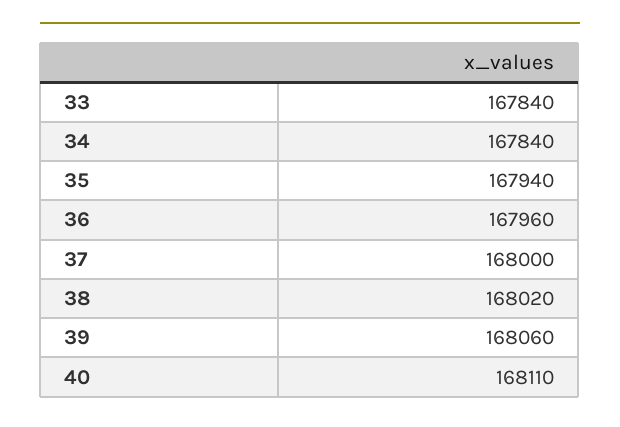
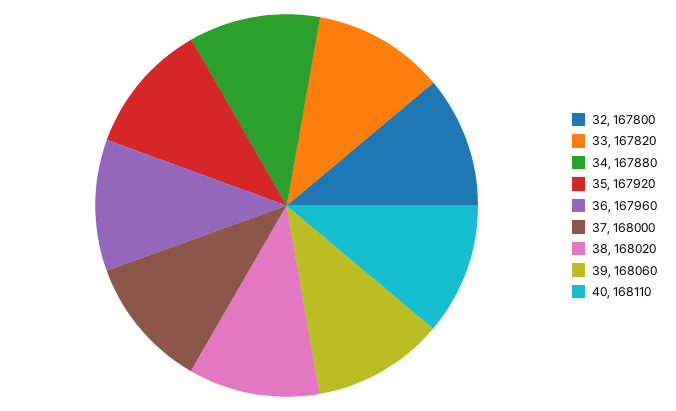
33: 167840 -> 167820
34: 167840 -> 167880
35: 167940 -> 167920
32: none -> 167800

